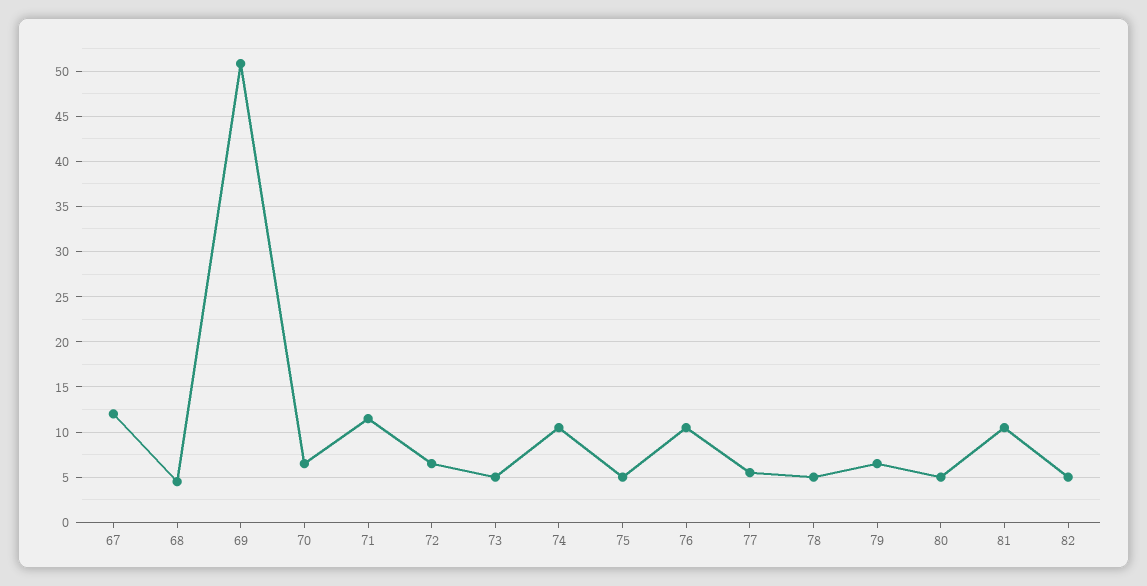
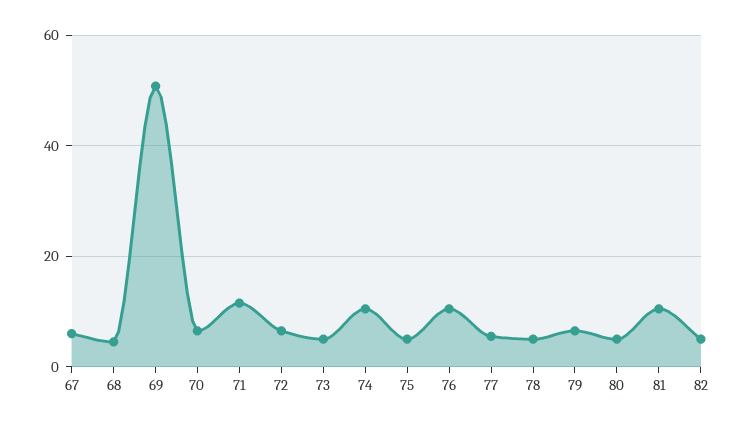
67: 12 -> 6

